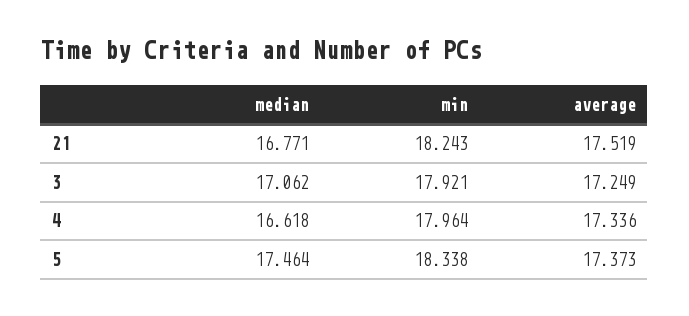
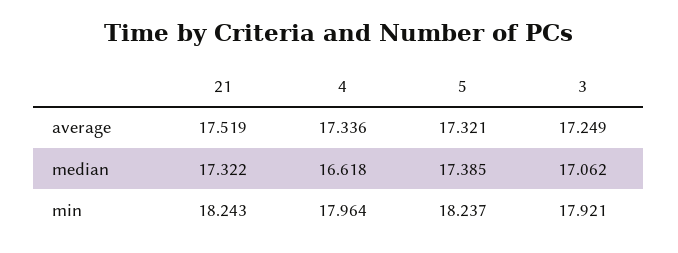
median, 21: 16.771 -> 17.322
median, 5: 17.464 -> 17.385
min, 5: 18.338 -> 18.237
average, 5: 17.373 -> 17.321

